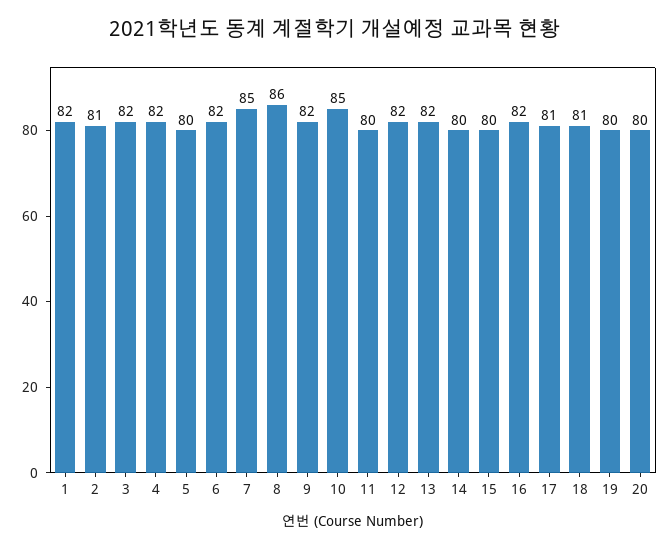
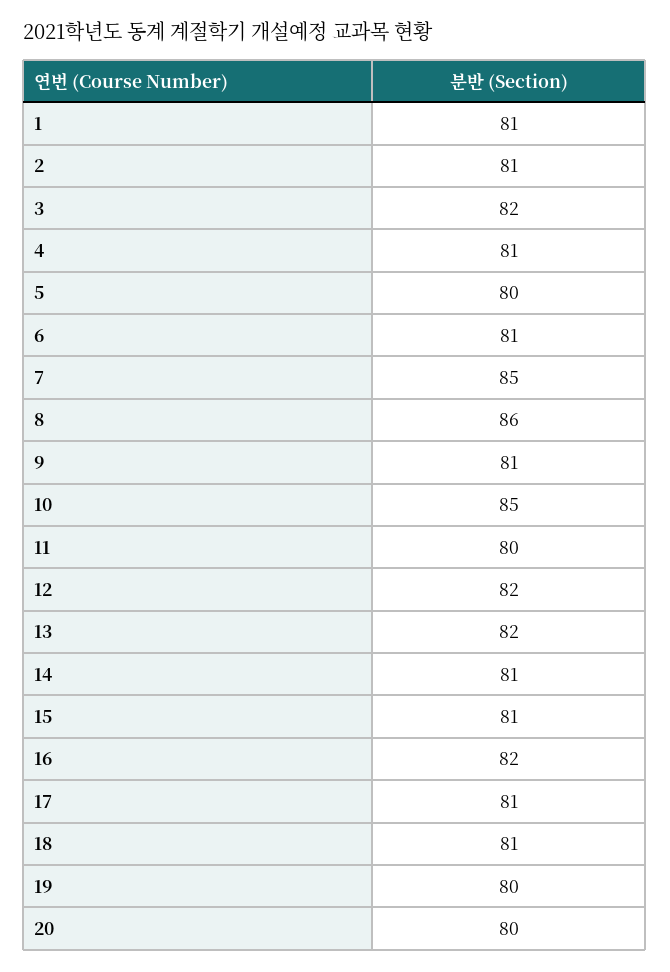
1: 82 -> 81
4: 82 -> 81
6: 82 -> 81
9: 82 -> 81
14: 80 -> 81
15: 80 -> 81

